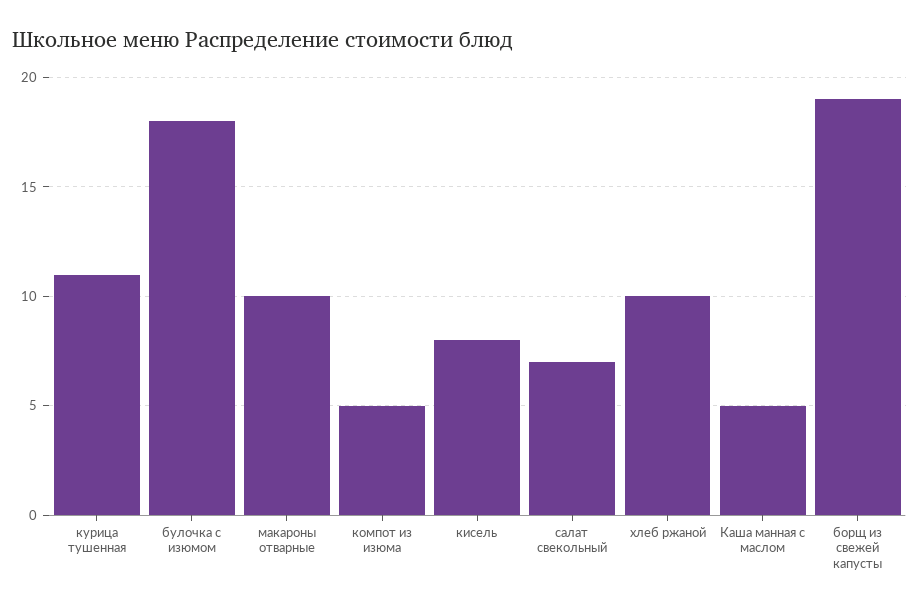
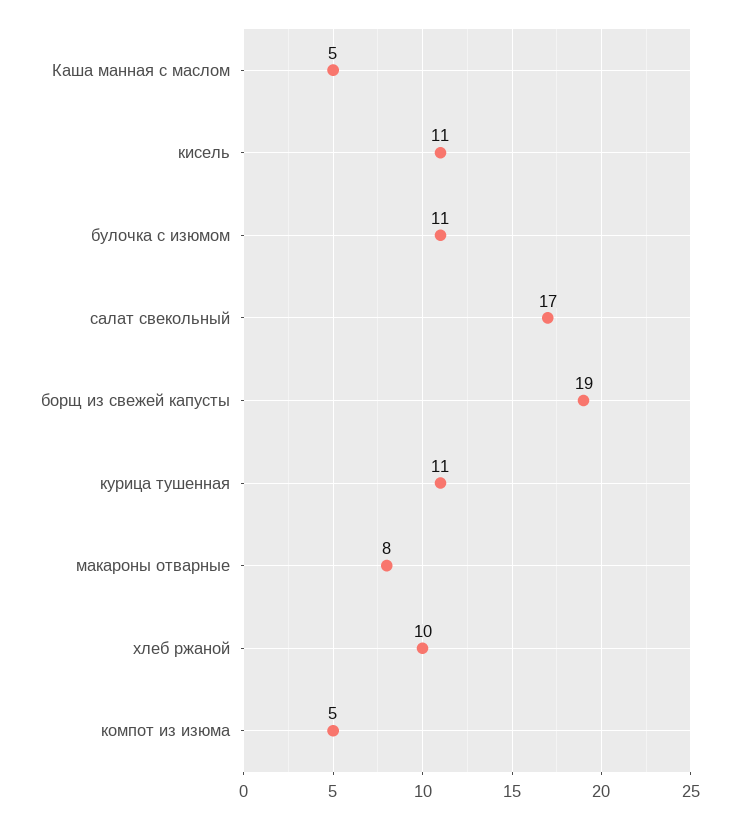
булочка с изюмом: 18 -> 11
макароны отварные: 10 -> 8
кисель: 8 -> 11
салат свекольный: 7 -> 17

